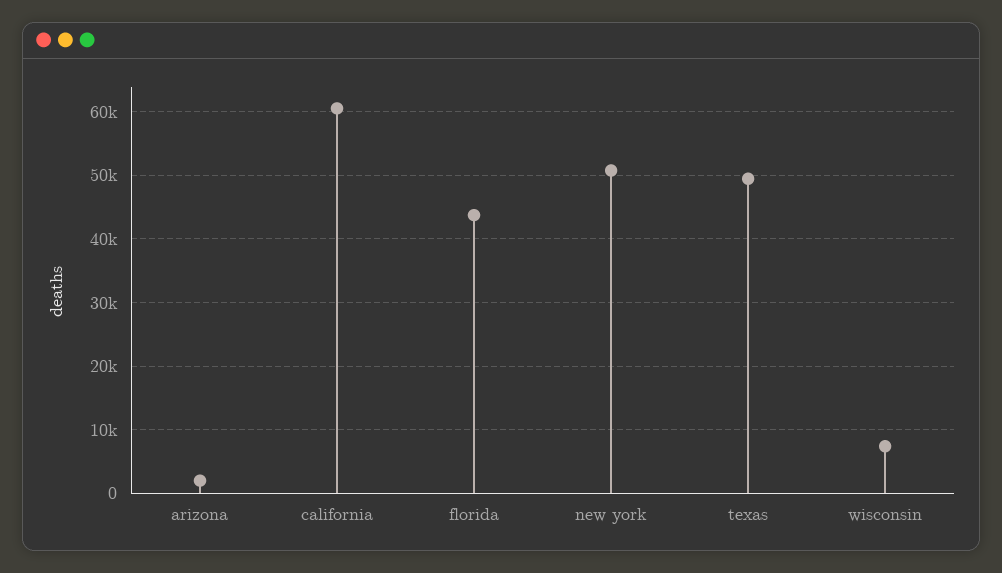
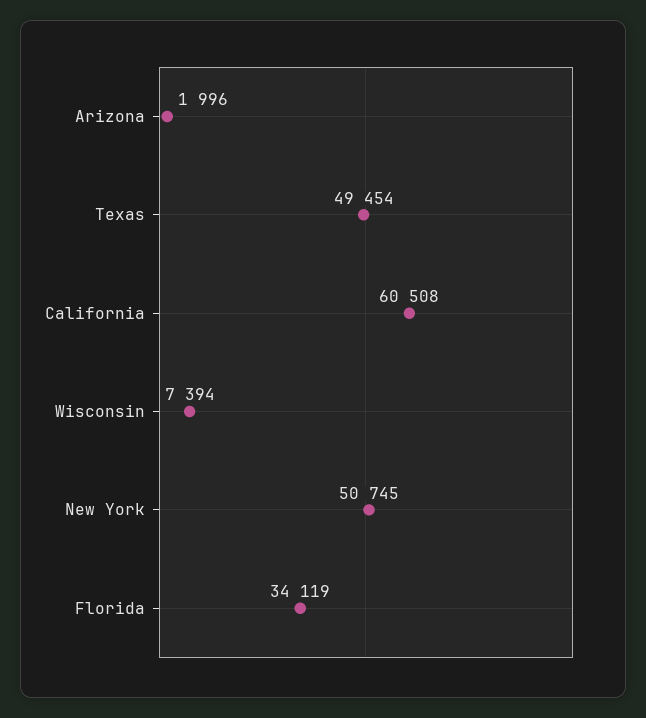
florida: 44000 -> 34119

